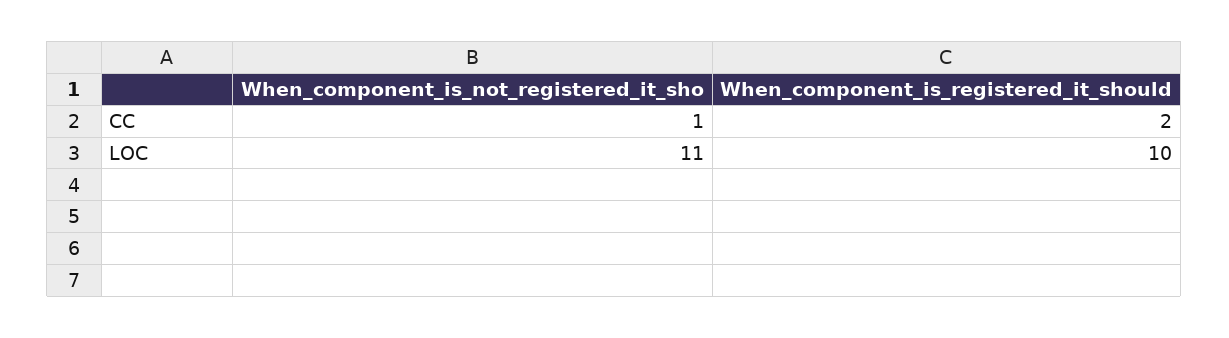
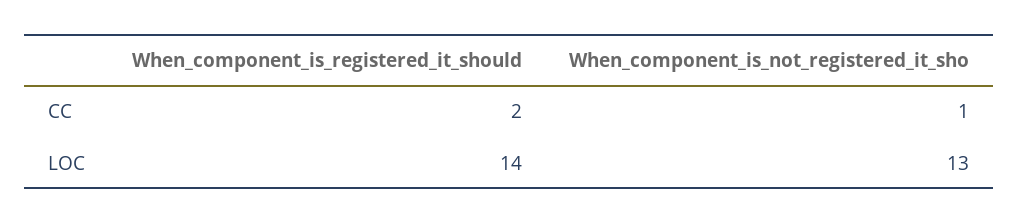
When_component_is_not_registered_it_sho, LOC: 11 -> 13
When_component_is_registered_it_should, LOC: 10 -> 14

